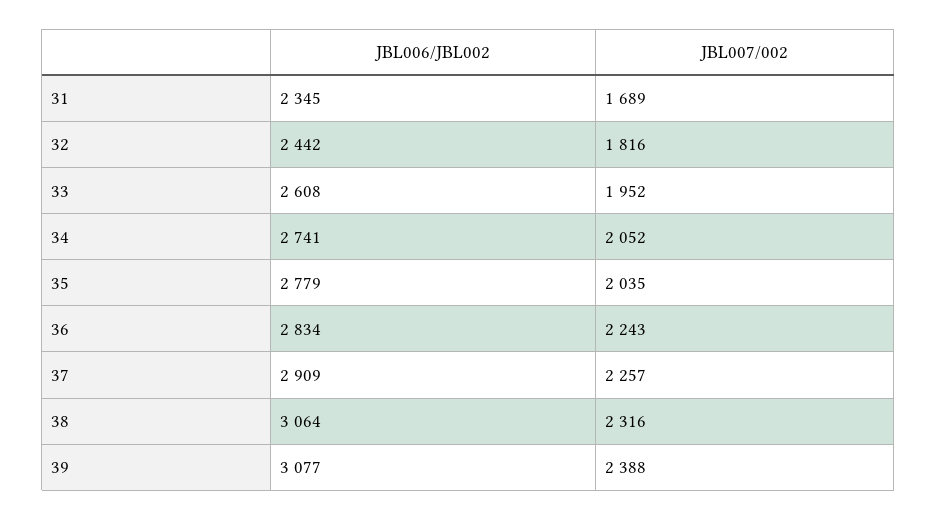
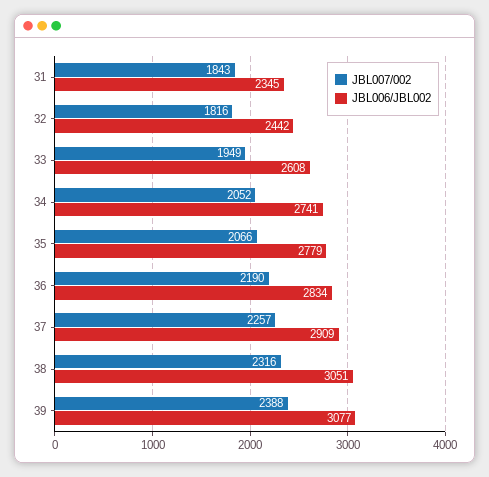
JBL007/002, 31: 1689 -> 1843
JBL007/002, 33: 1952 -> 1949
JBL007/002, 35: 2035 -> 2066
JBL007/002, 36: 2243 -> 2190
JBL006/JBL002, 38: 3064 -> 3051

